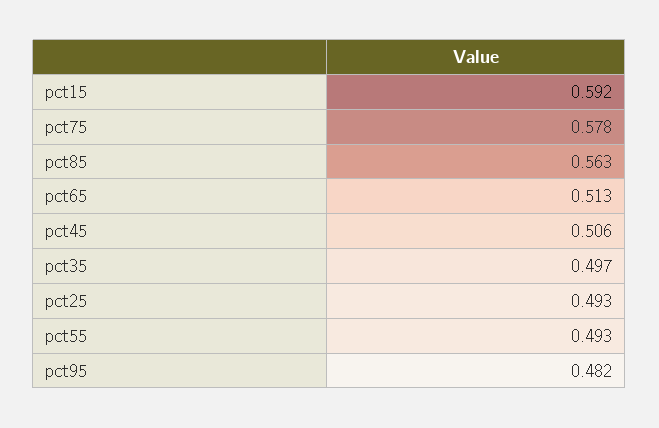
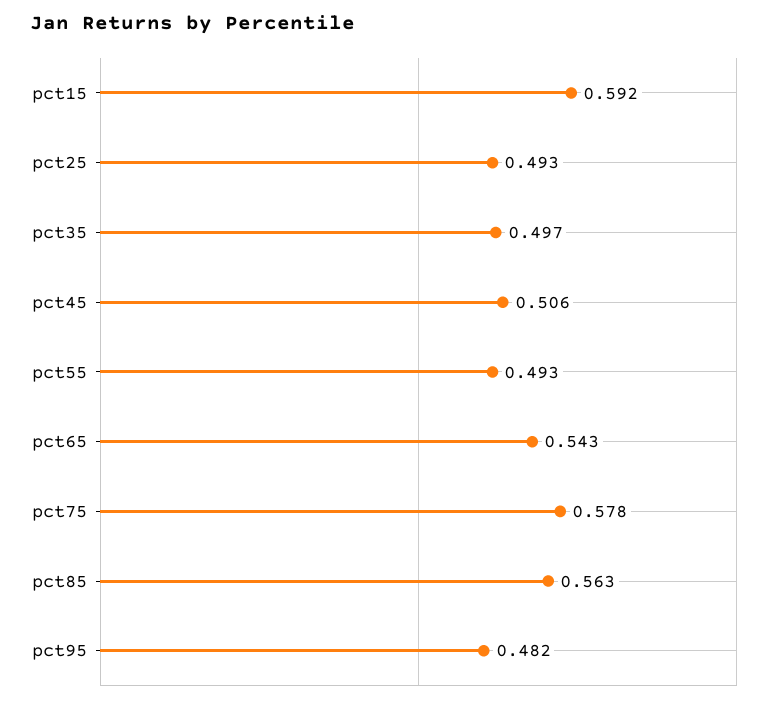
pct65: 0.513 -> 0.543

